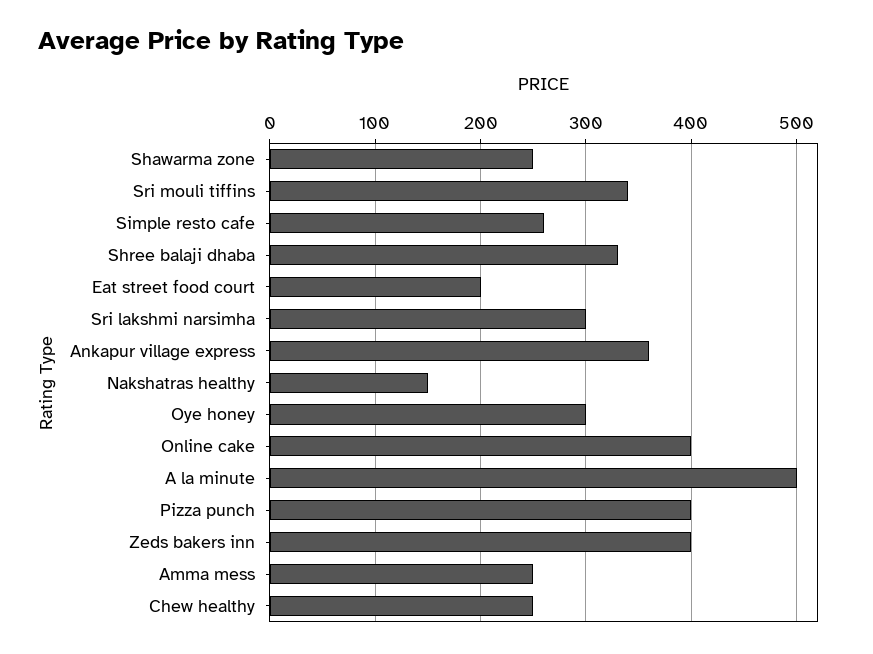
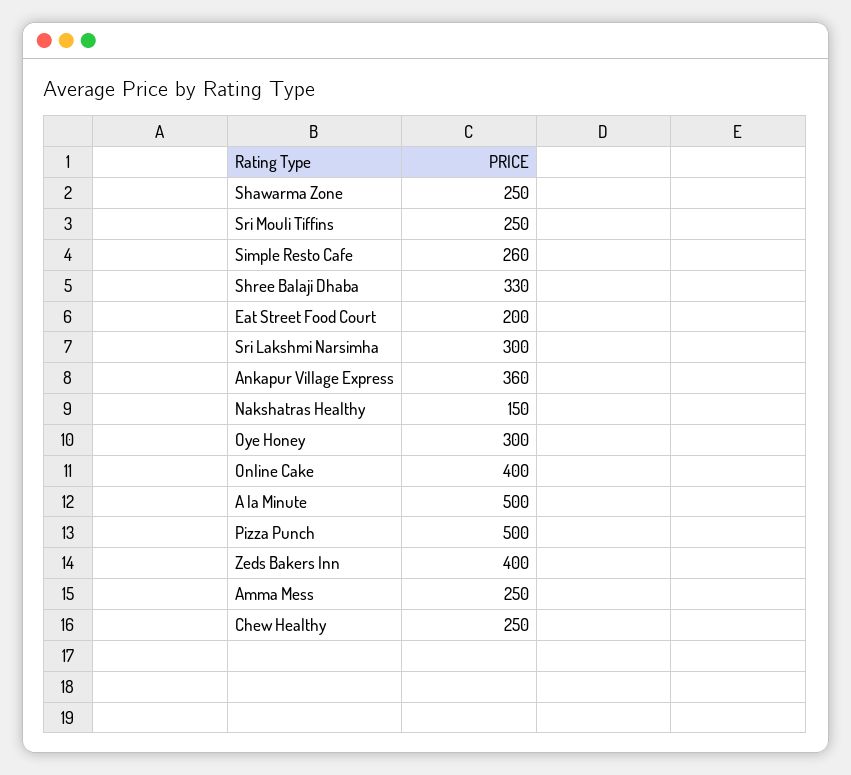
Sri mouli tiffins: 340 -> 250
Pizza punch: 400 -> 500

